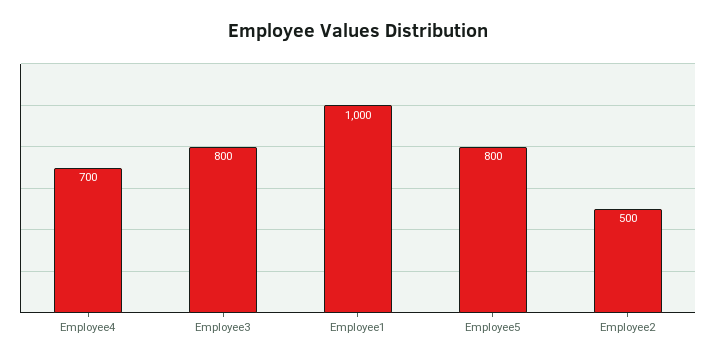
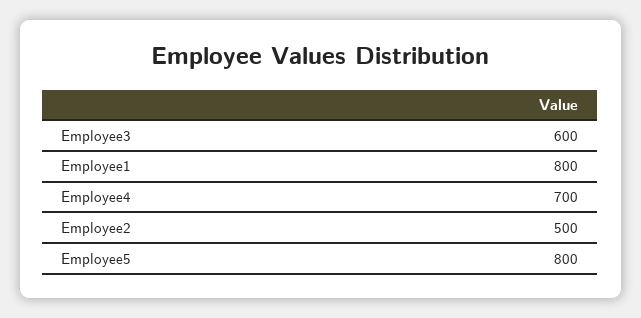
Employee3: 800 -> 600
Employee1: 1000 -> 800

